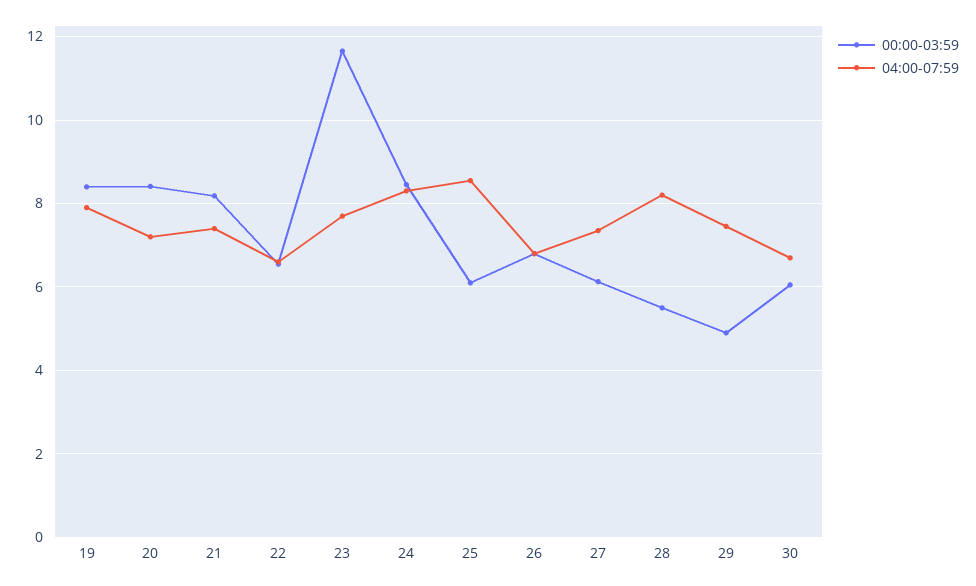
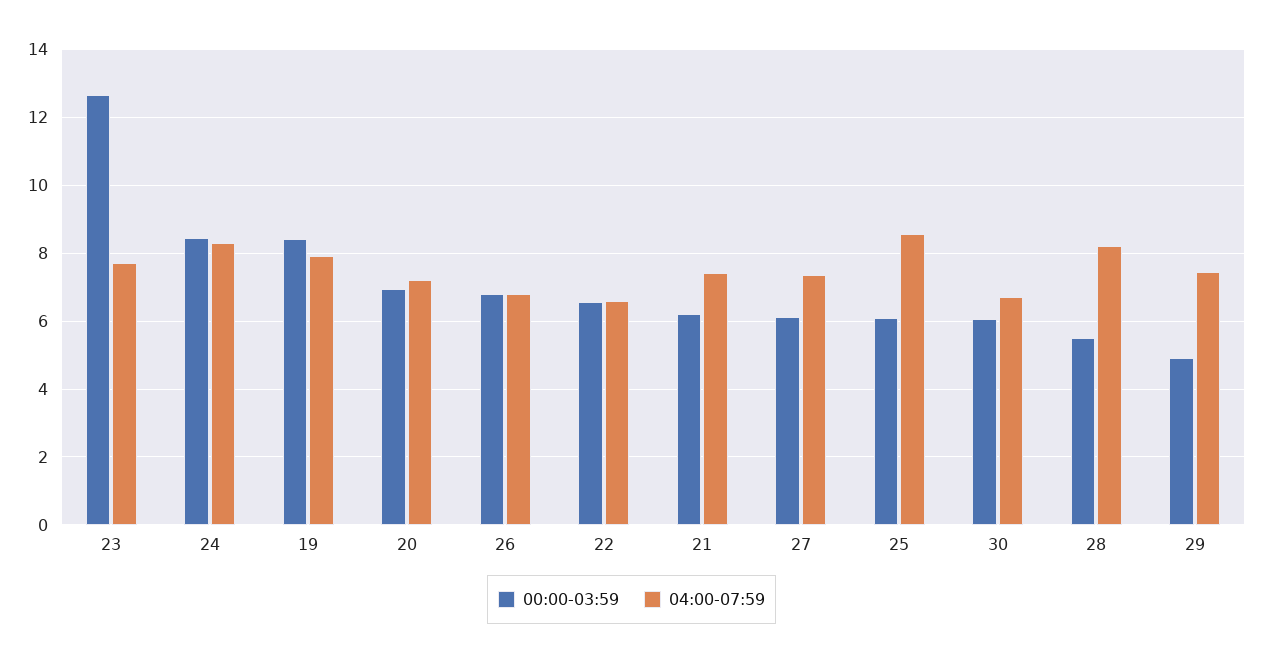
00:00-03:59, 20: 8.4 -> 7
00:00-03:59, 21: 8.2 -> 6.2
00:00-03:59, 23: 11.6 -> 12.6

